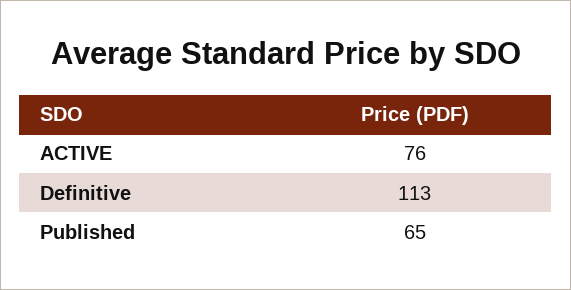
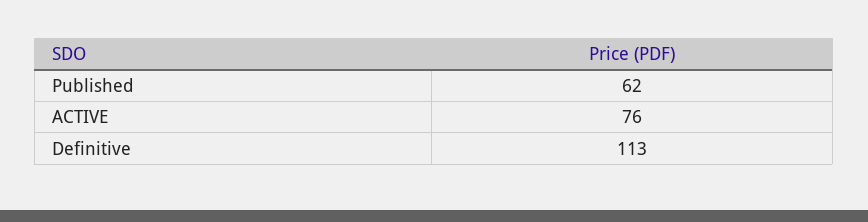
Published: 65 -> 62

